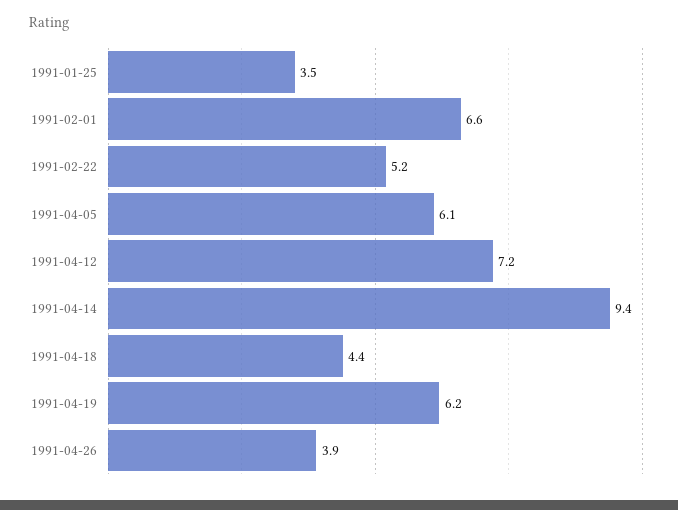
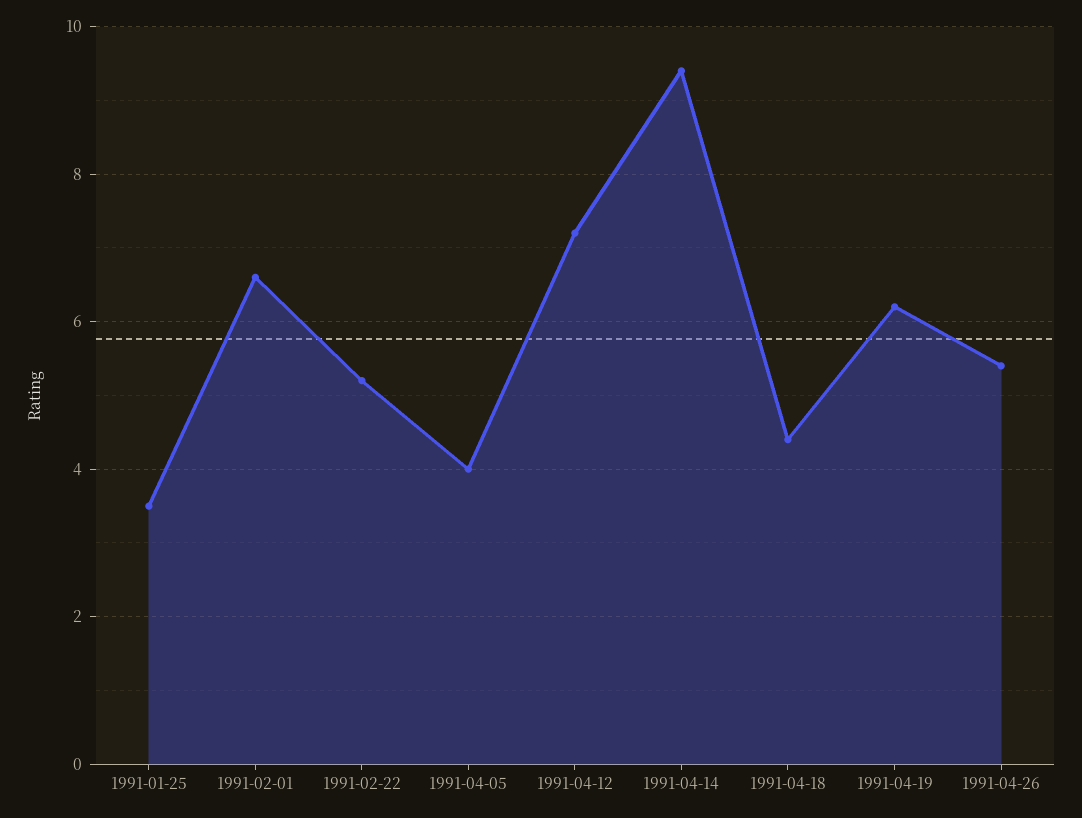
1991-04-05: 6.1 -> 4
1991-04-26: 3.9 -> 5.5

